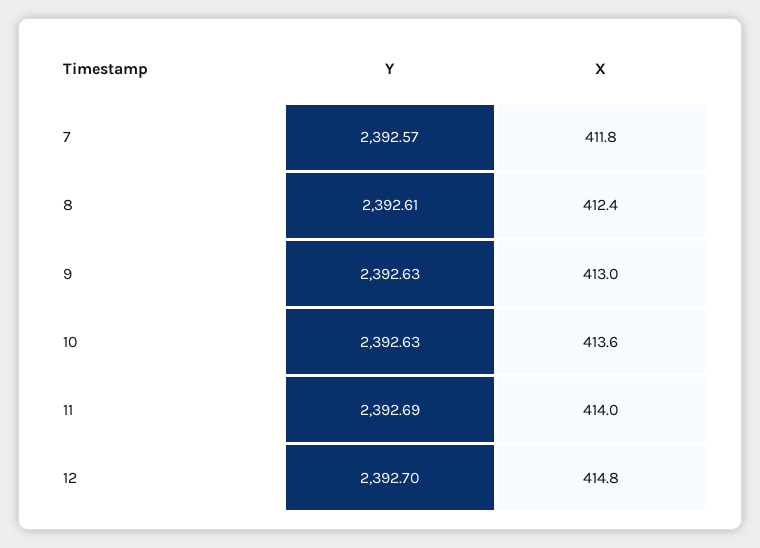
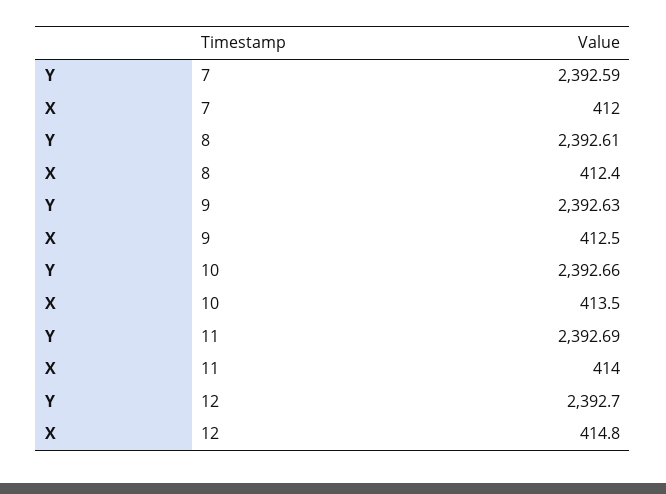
Y, 7: 2392.57 -> 2392.59
X, 7: 411.8 -> 412
X, 9: 413 -> 412.5
Y, 10: 2392.63 -> 2392.66
X, 10: 413.6 -> 413.5

